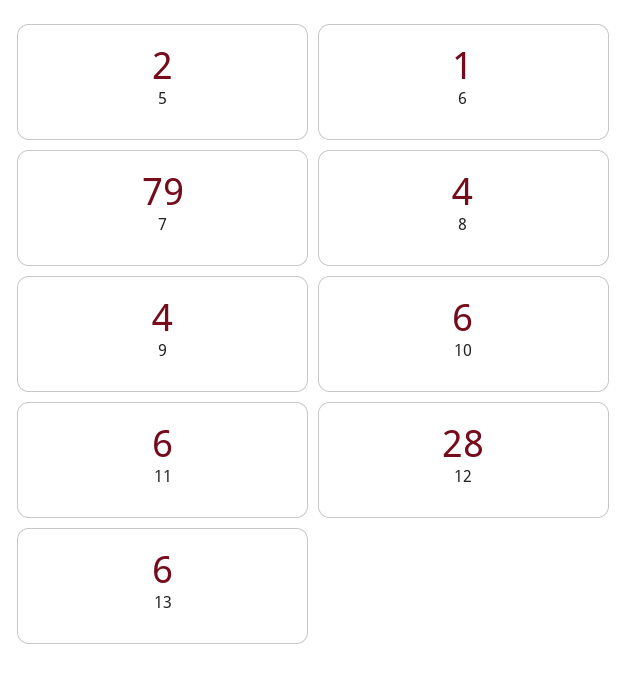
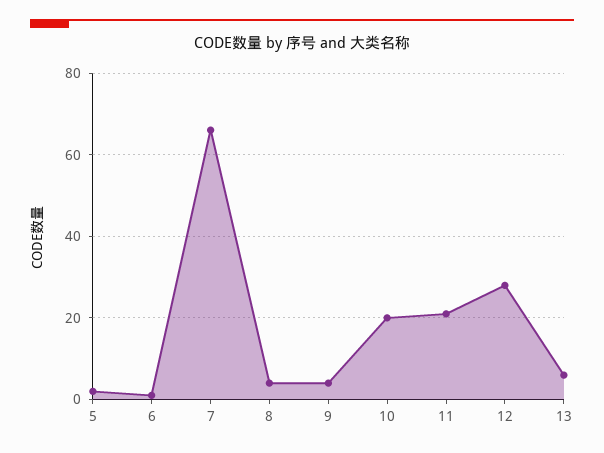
7: 79 -> 65
10: 6 -> 20
11: 6 -> 20

